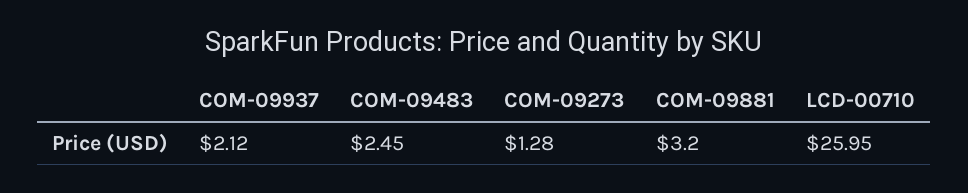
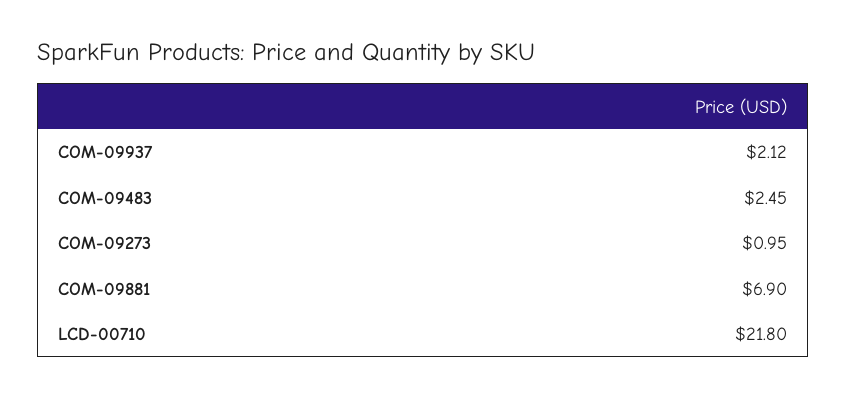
COM-09273: 1.28 -> 0.95
COM-09881: 3.2 -> 6.9
LCD-00710: 25.95 -> 21.8

